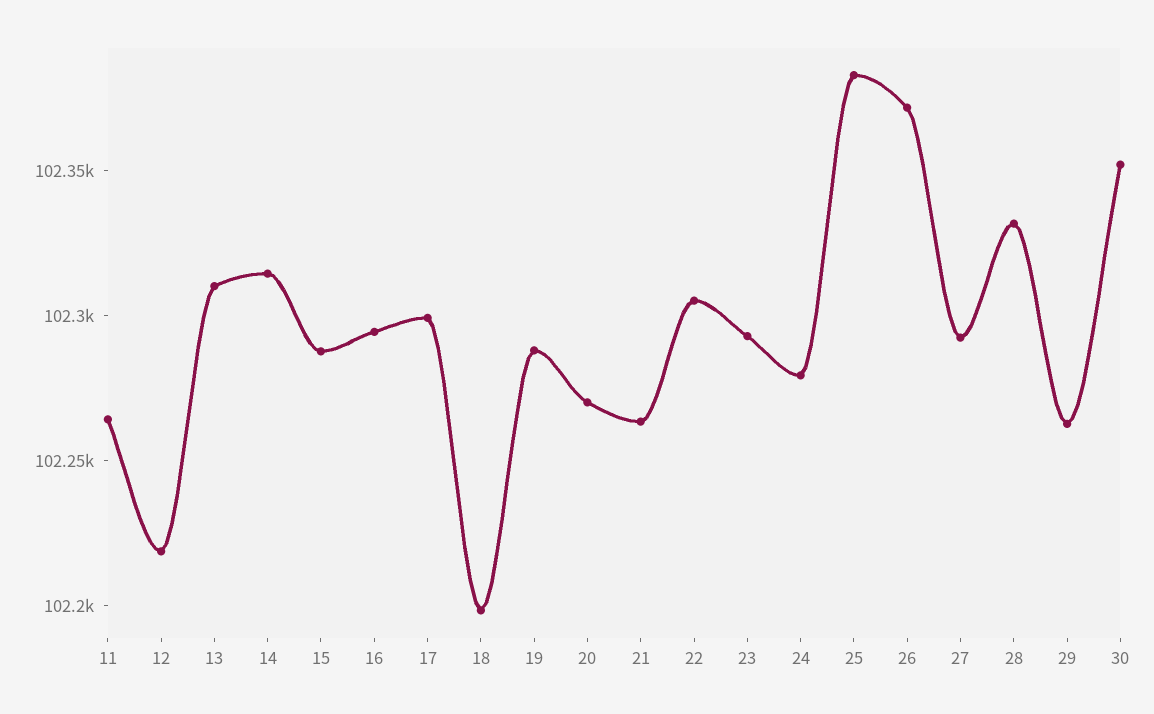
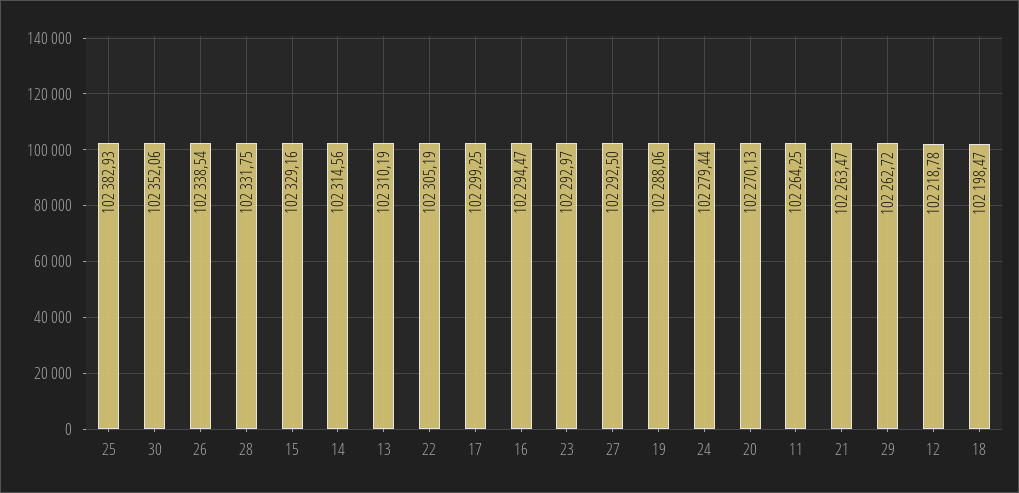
15: 102290 -> 102329.16
26: 102370 -> 102338.54

